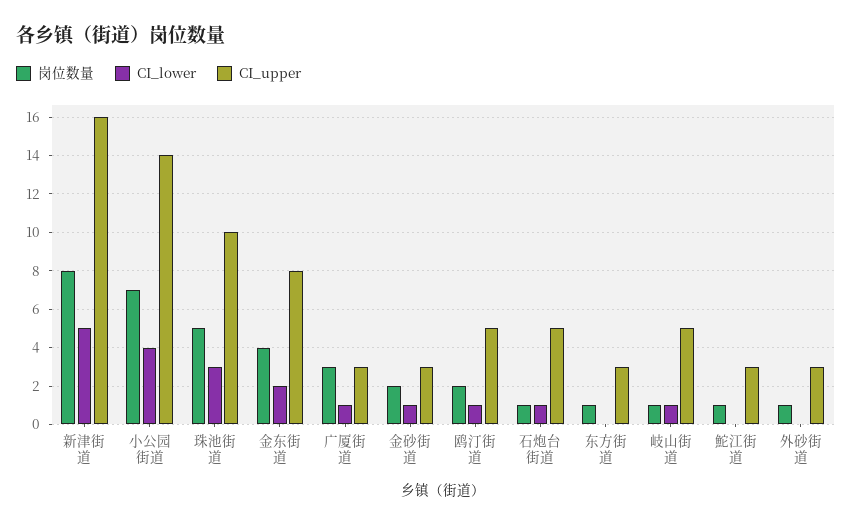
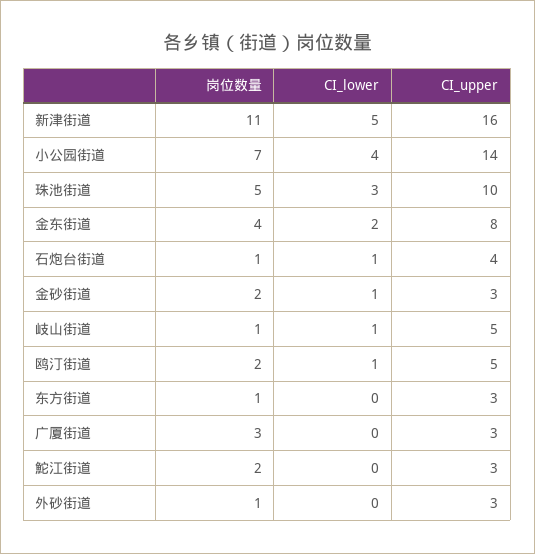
岗位数量, 新津街道: 8 -> 11
CI_lower, 广厦街道: 1 -> 0
CI_upper, 石炮台街道: 5 -> 4
岗位数量, 鮀江街道: 1 -> 2

